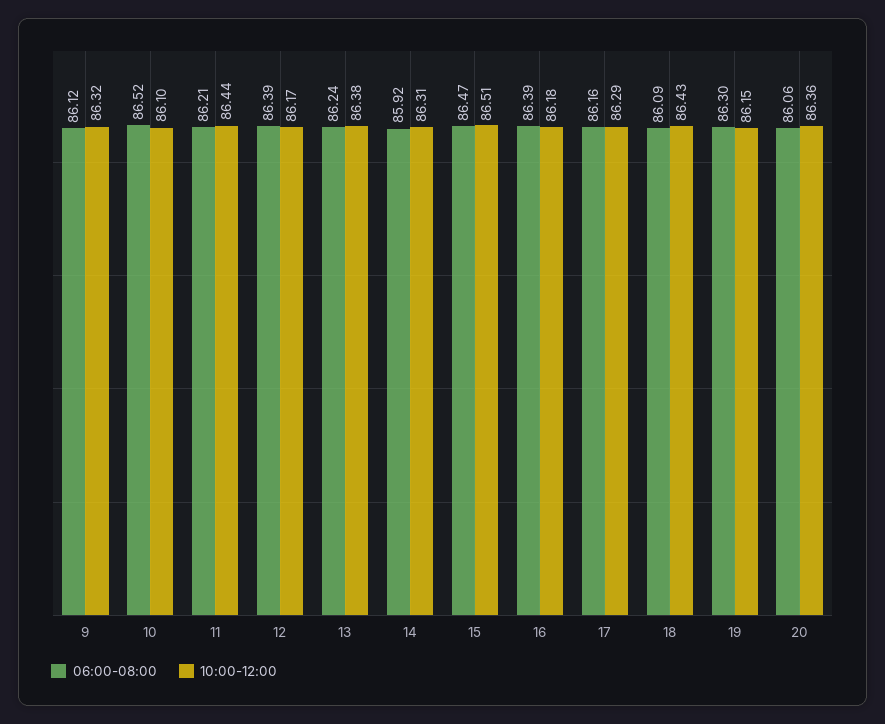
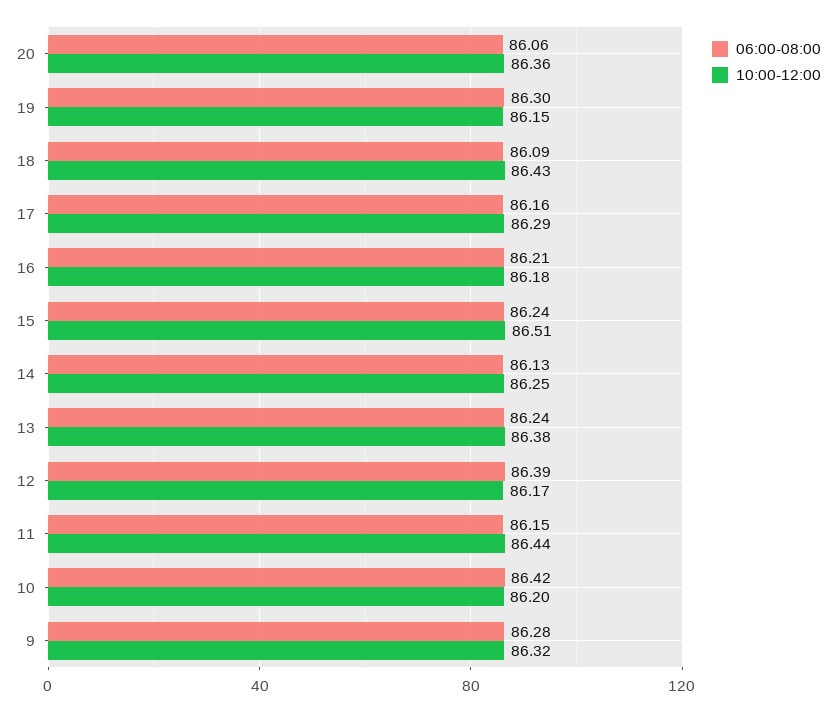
06:00-08:00, 9: 86.12 -> 86.28
06:00-08:00, 10: 86.52 -> 86.42
10:00-12:00, 10: 86.1 -> 86.2
06:00-08:00, 11: 86.21 -> 86.15
06:00-08:00, 14: 85.92 -> 86.13
10:00-12:00, 14: 86.31 -> 86.25
06:00-08:00, 15: 86.47 -> 86.24
06:00-08:00, 16: 86.39 -> 86.21

